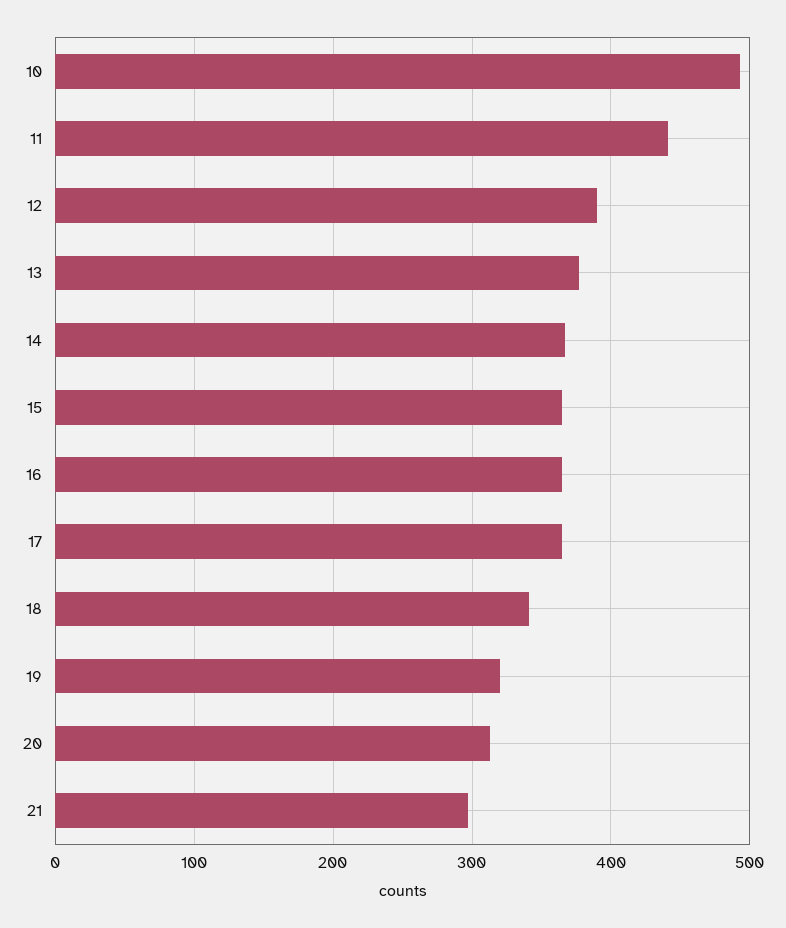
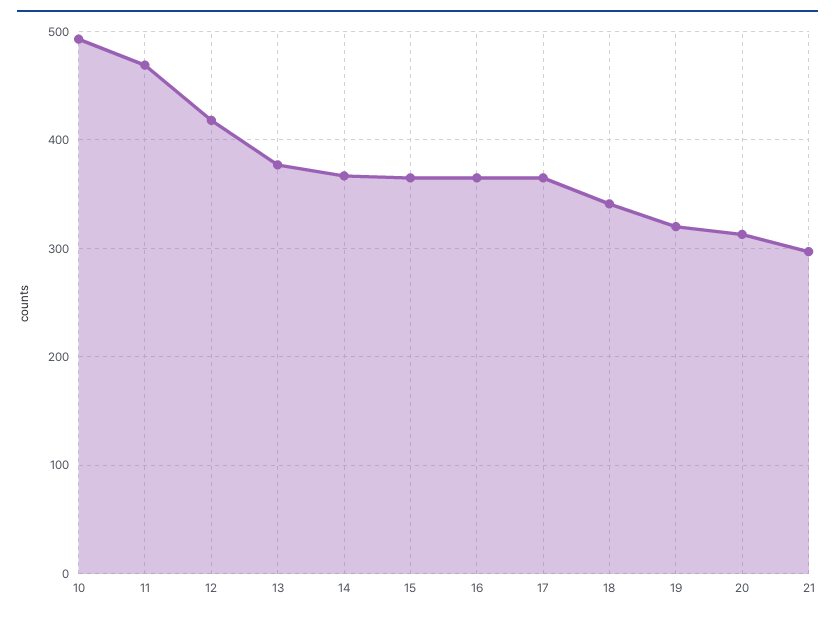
11: 440 -> 470
12: 390 -> 420

